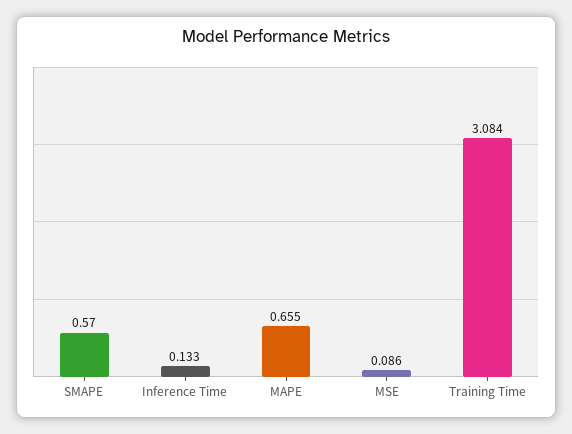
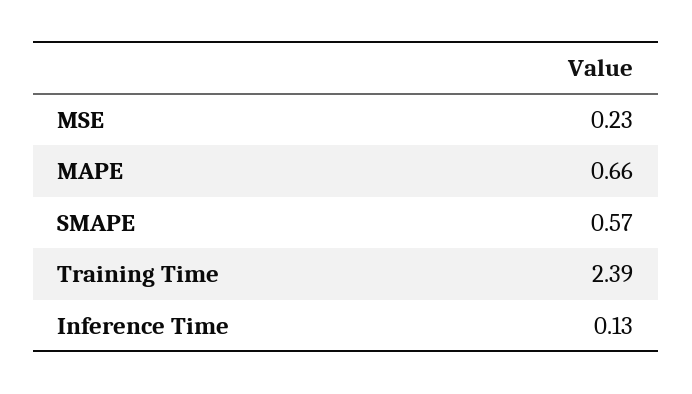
MSE: 0.086 -> 0.23
Training Time: 3.084 -> 2.39

